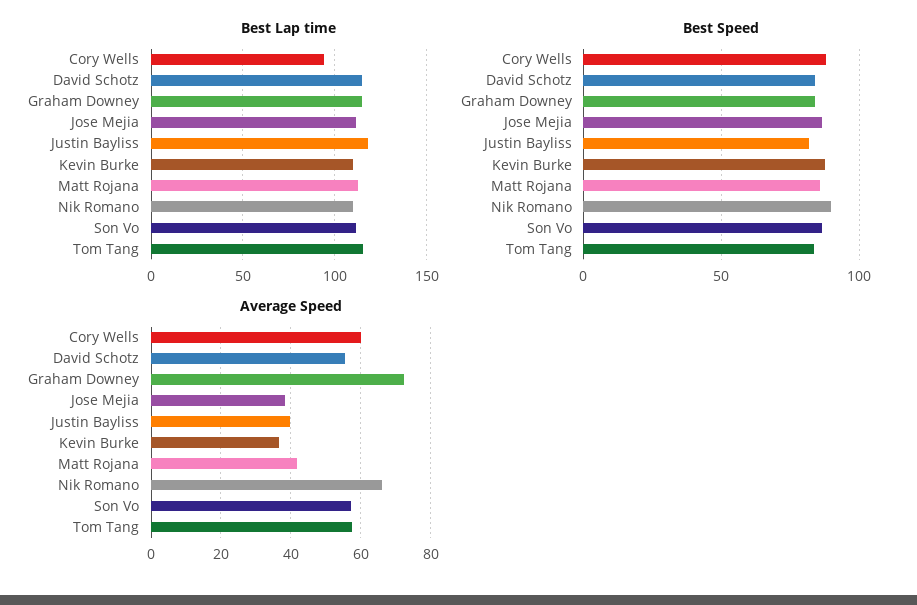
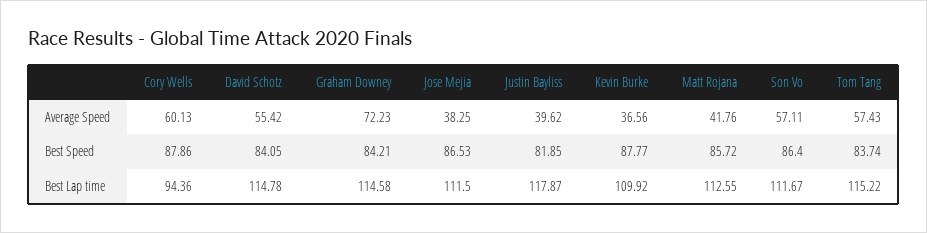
Best Lap time, Nik Romano: 110 -> none
Best Speed, Nik Romano: 90 -> none
Average Speed, Nik Romano: 66 -> none

